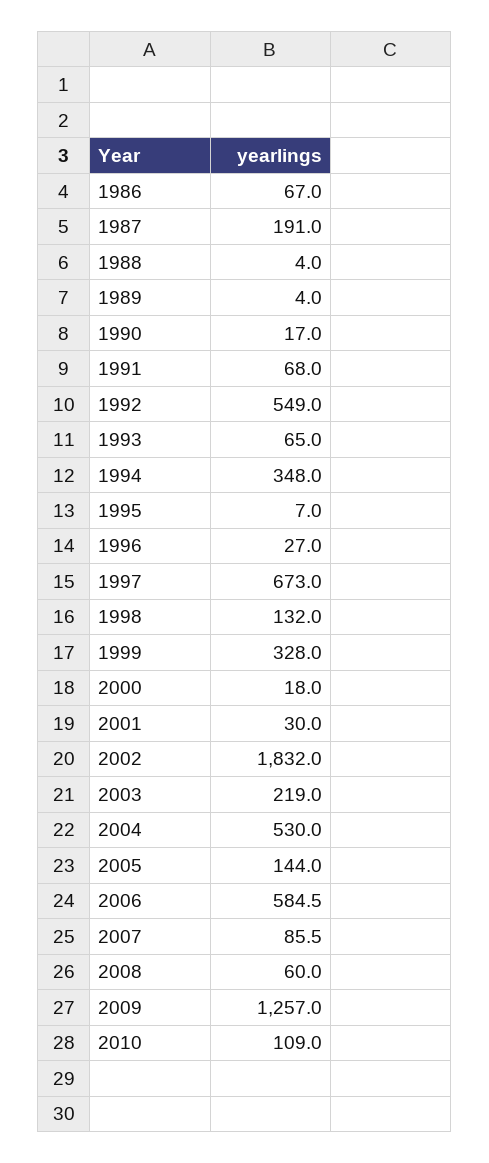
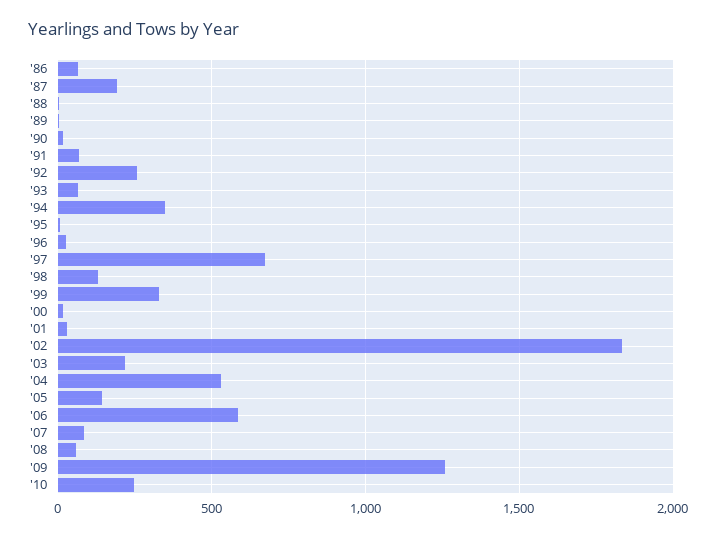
1992: 549 -> 250
2010: 109 -> 250

